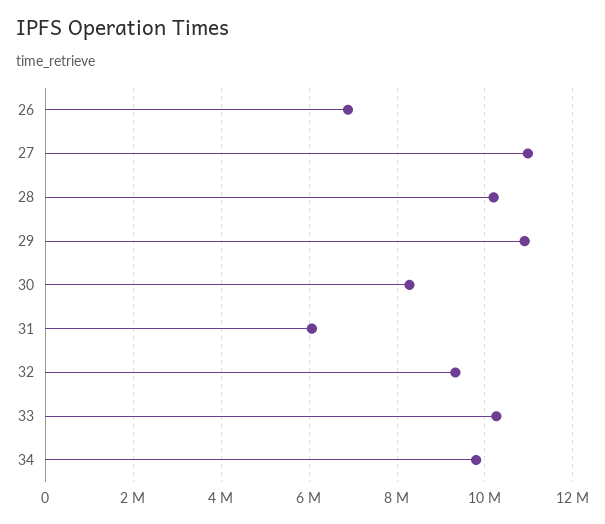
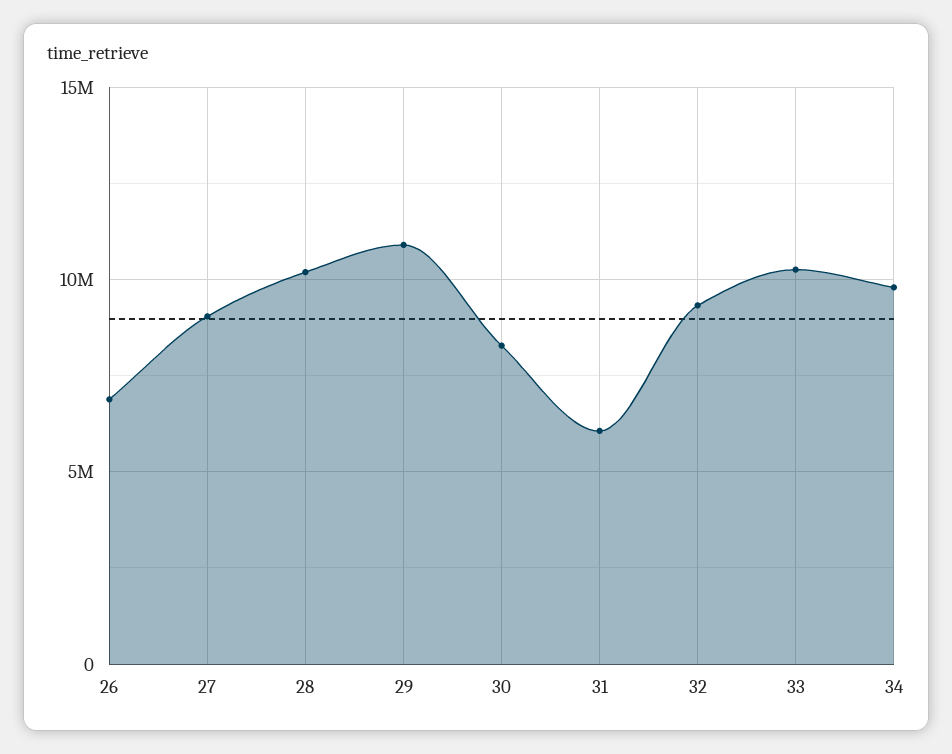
27: 11000000 -> 9000000

